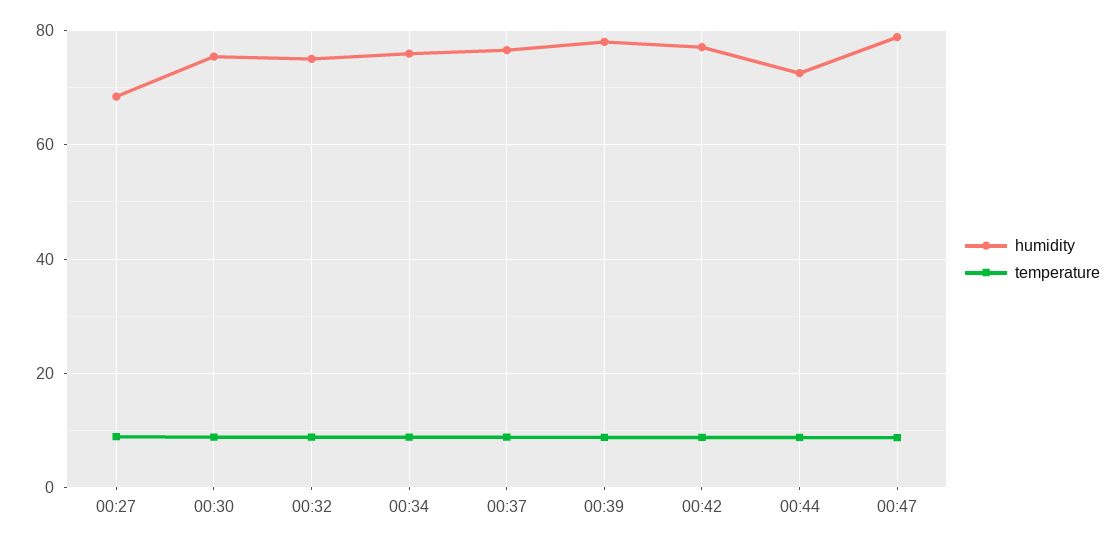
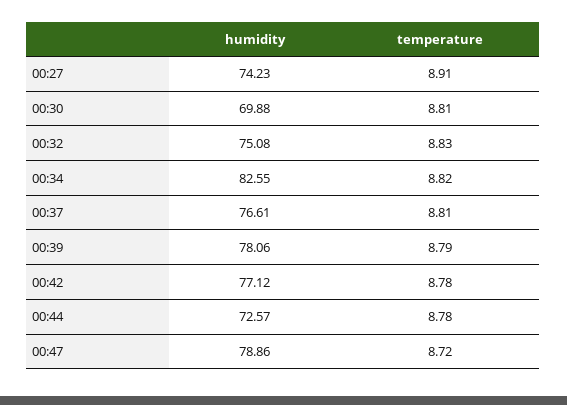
humidity, 00:27: 68 -> 74.23
humidity, 00:30: 76 -> 69.88
humidity, 00:34: 76 -> 82.55

